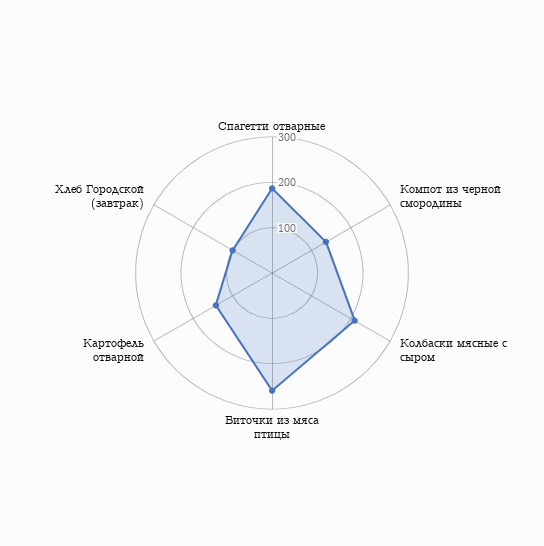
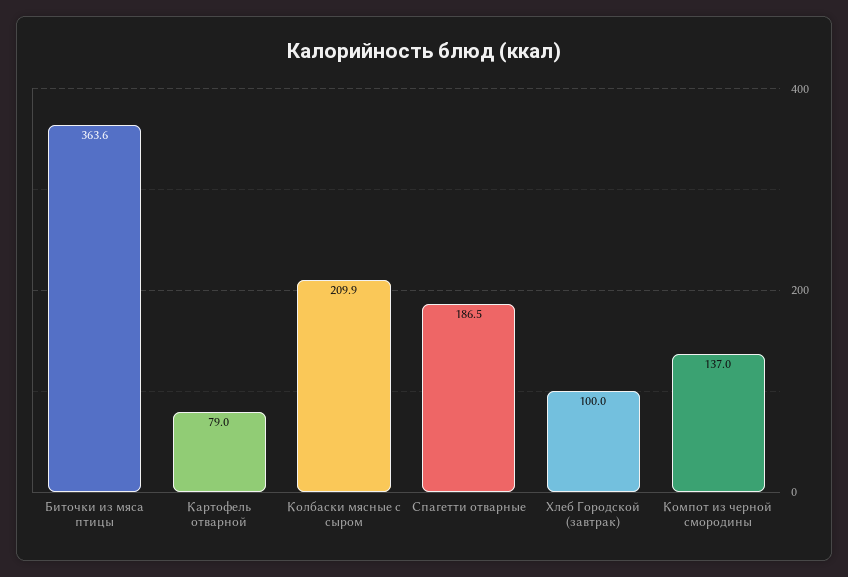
Биточки из мяса птицы: 260 -> 363.6
Картофель отварной: 140 -> 79

